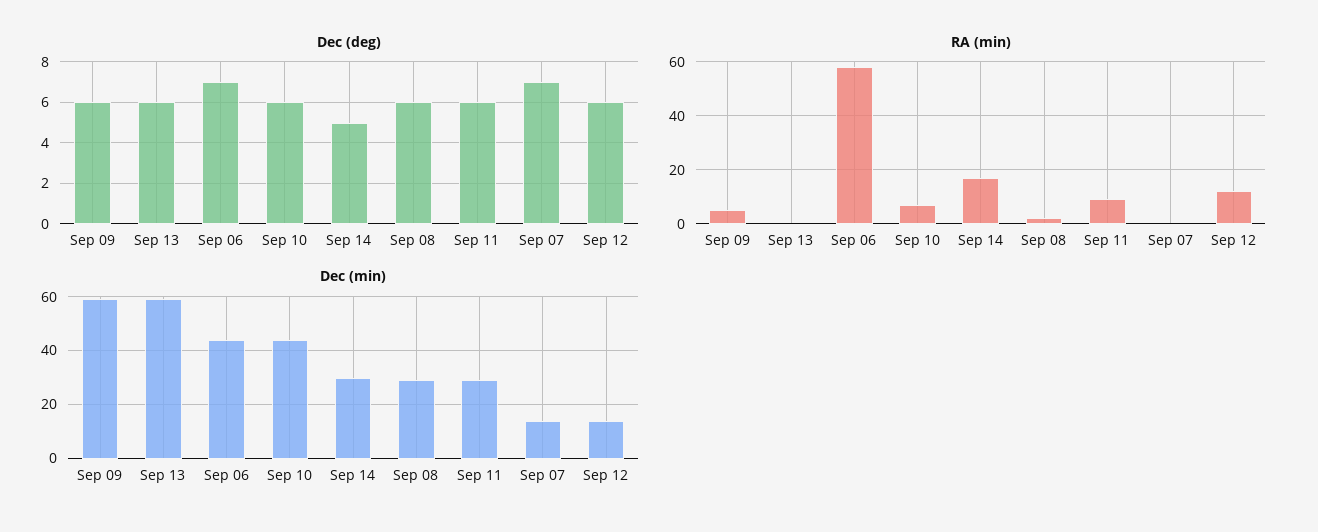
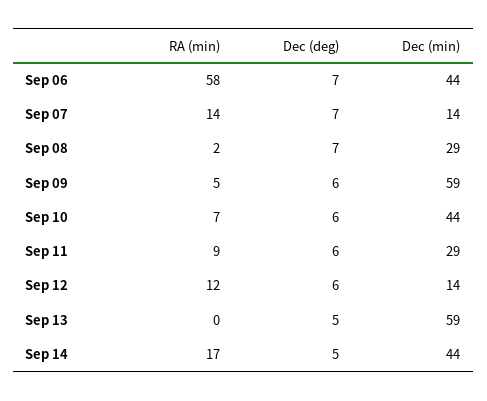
Dec (deg), Sep 13: 6 -> 5
Dec (deg), Sep 08: 6 -> 7
RA (min), Sep 07: 0 -> 14
Dec (min), Sep 14: 30 -> 44

